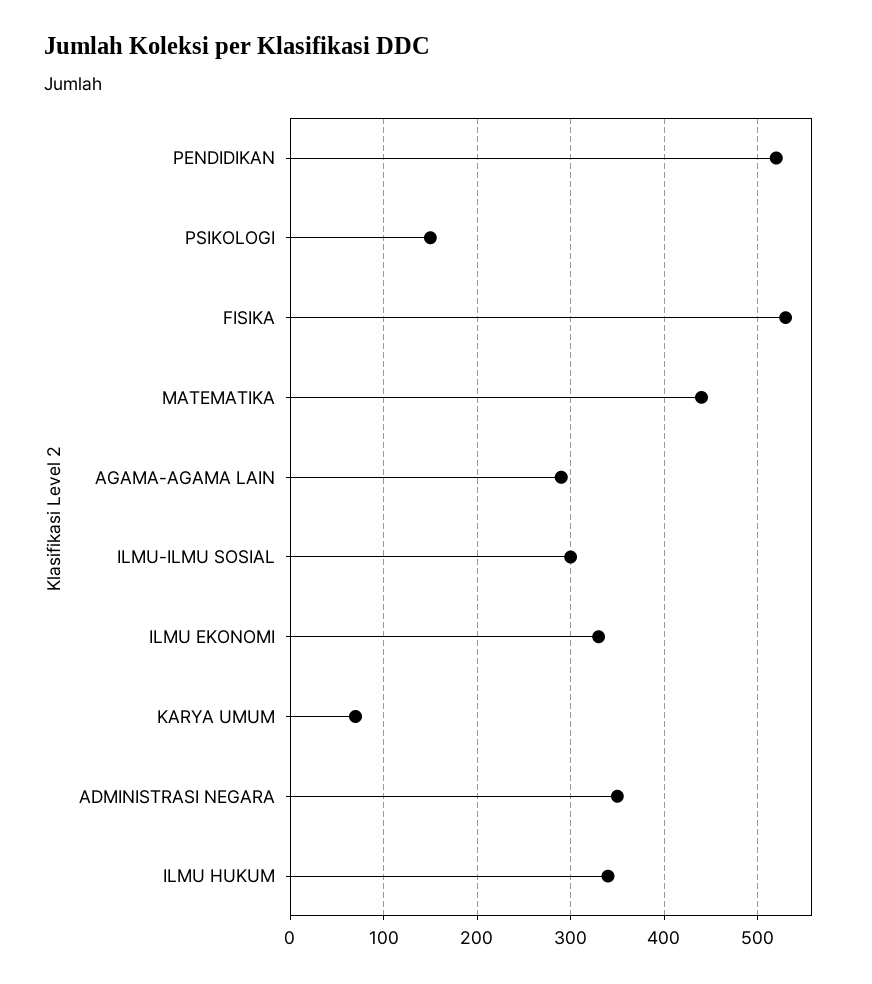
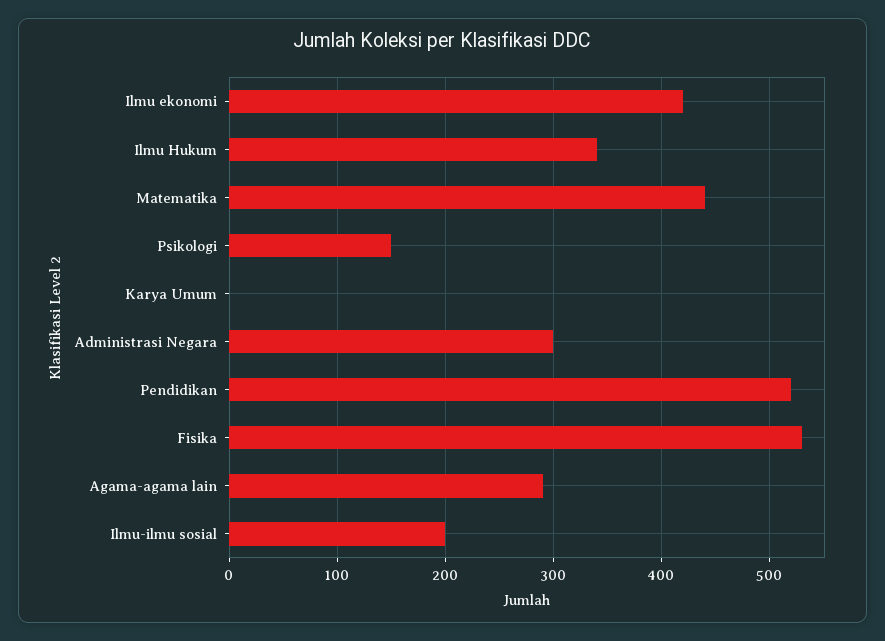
ILMU-ILMU SOSIAL: 300 -> 200
ILMU EKONOMI: 330 -> 420
KARYA UMUM: 70 -> 0
ADMINISTRASI NEGARA: 350 -> 300

